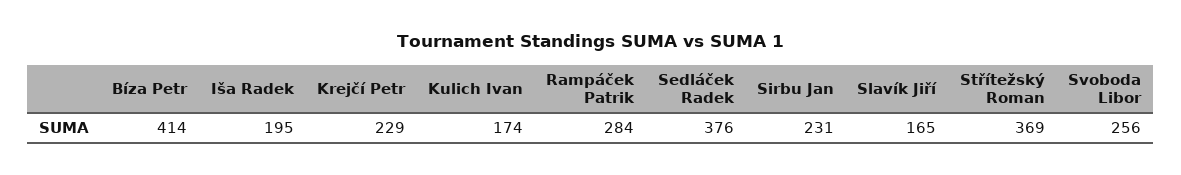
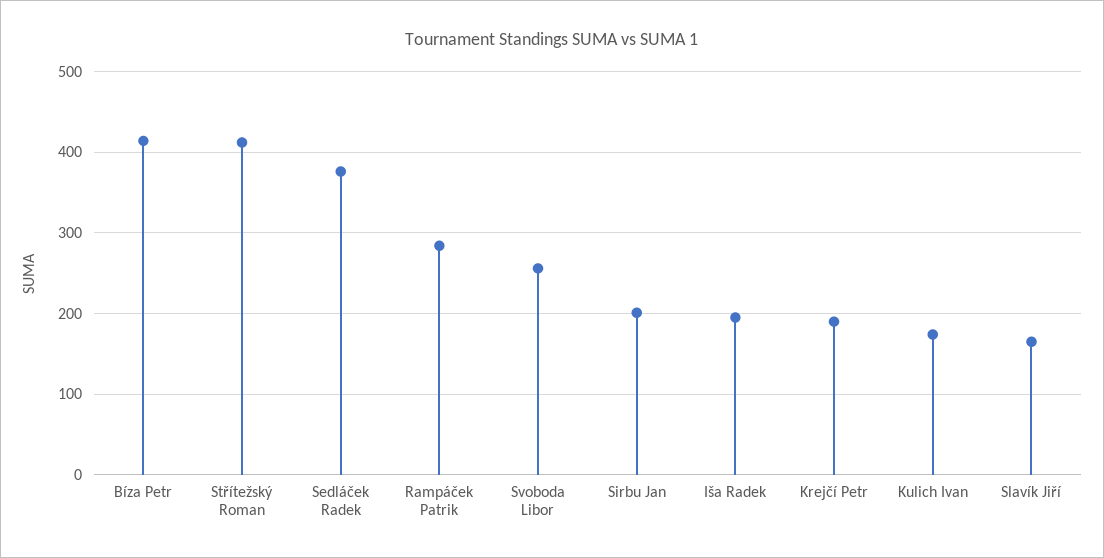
Krejčí Petr: 229 -> 190
Sirbu Jan: 231 -> 200
Střítežský Roman: 369 -> 410

